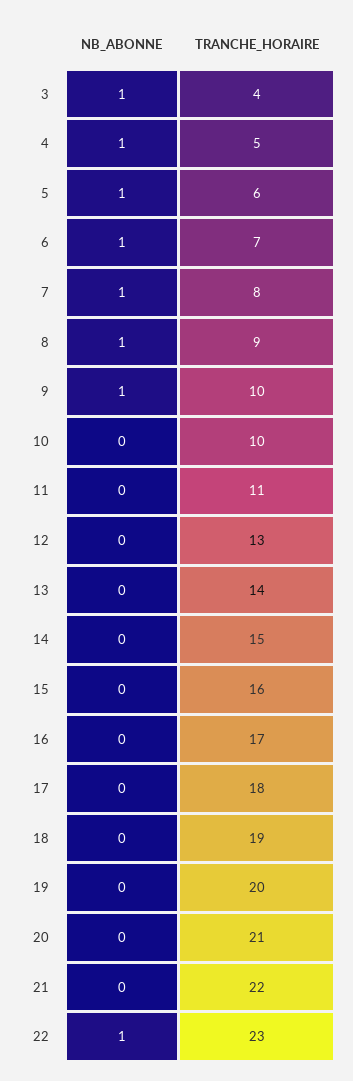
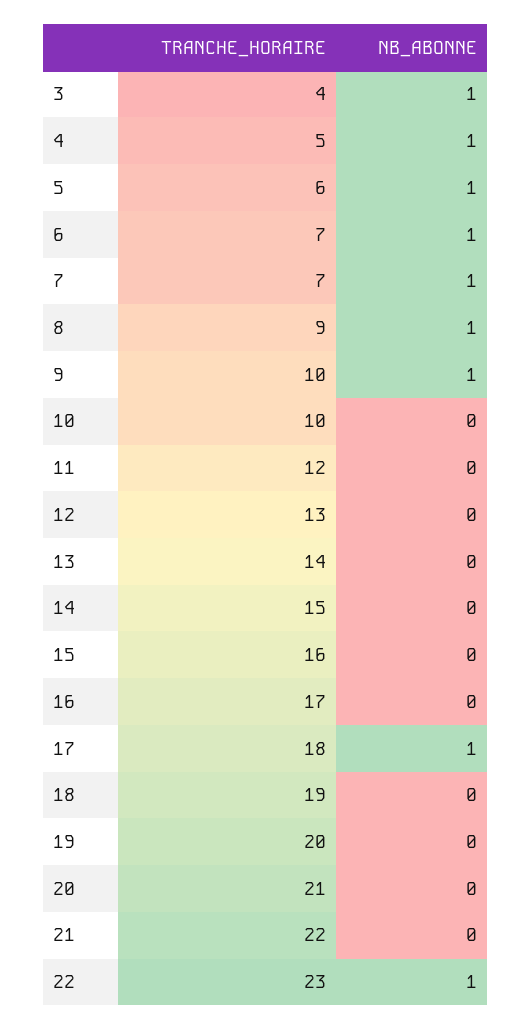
TRANCHE_HORAIRE, 7: 8 -> 7
TRANCHE_HORAIRE, 11: 11 -> 12
NB_ABONNE, 17: 0 -> 1

